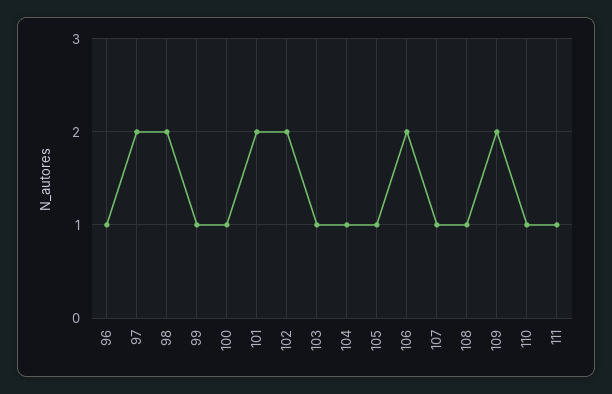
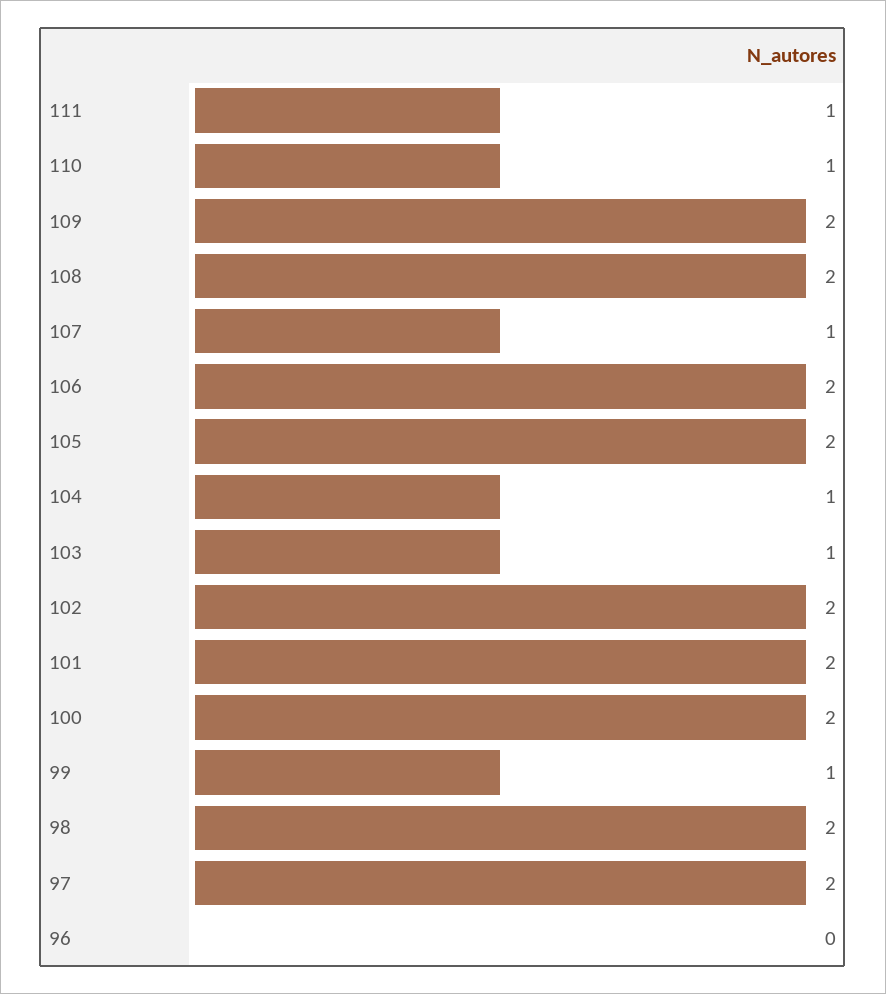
96: 1 -> 0
100: 1 -> 2
105: 1 -> 2
108: 1 -> 2

